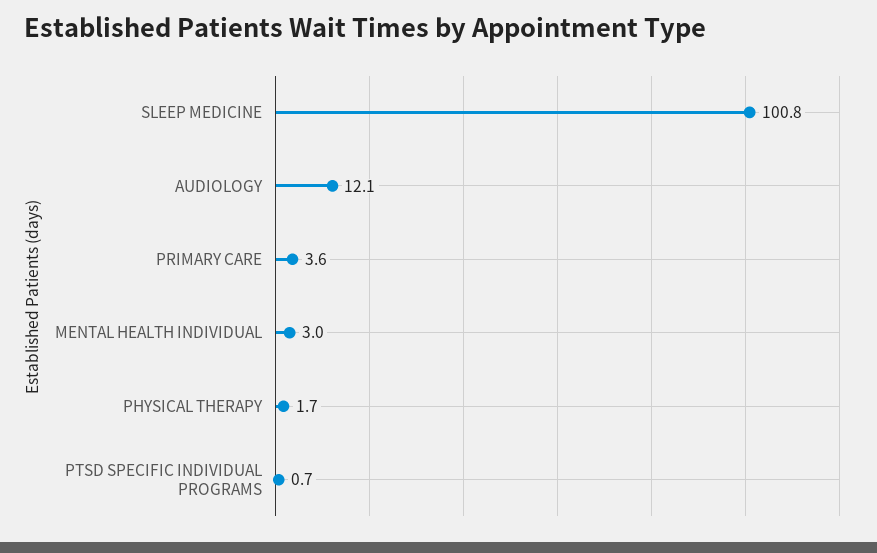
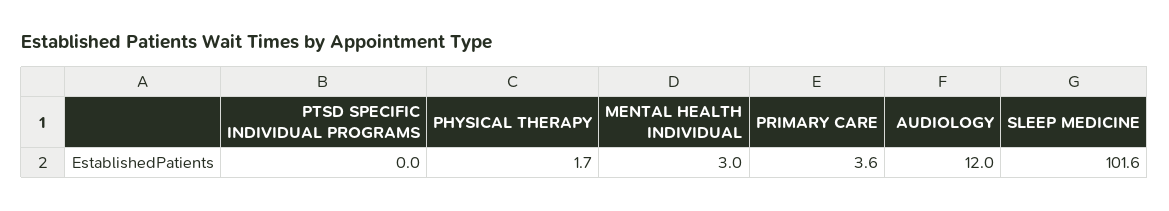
SLEEP MEDICINE: 100.8 -> 101.6
AUDIOLOGY: 12.1 -> 12
PTSD SPECIFIC INDIVIDUAL PROGRAMS: 0.7 -> 0

